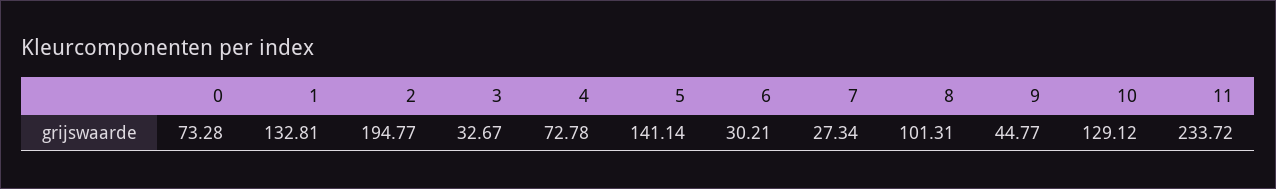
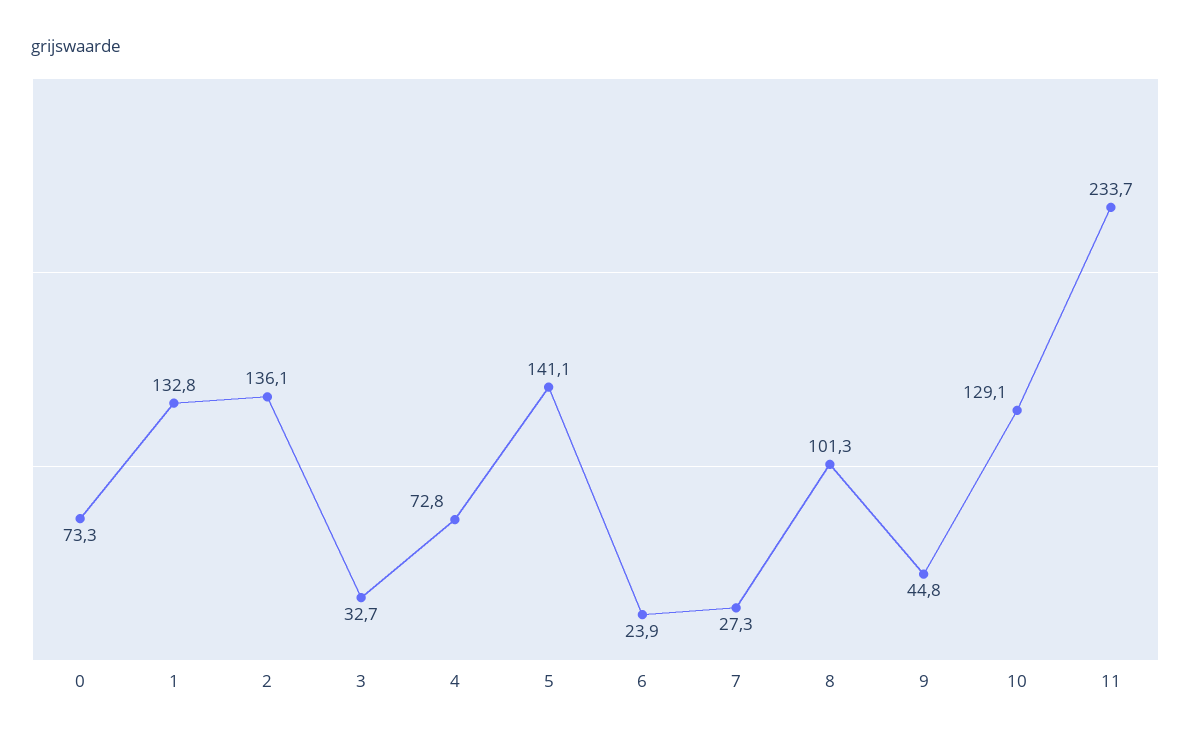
2: 194.77 -> 136.1
6: 30.21 -> 23.9

